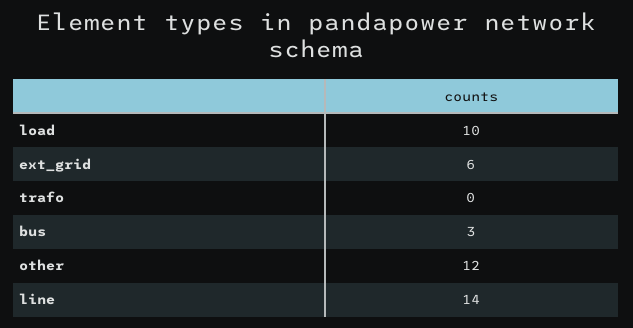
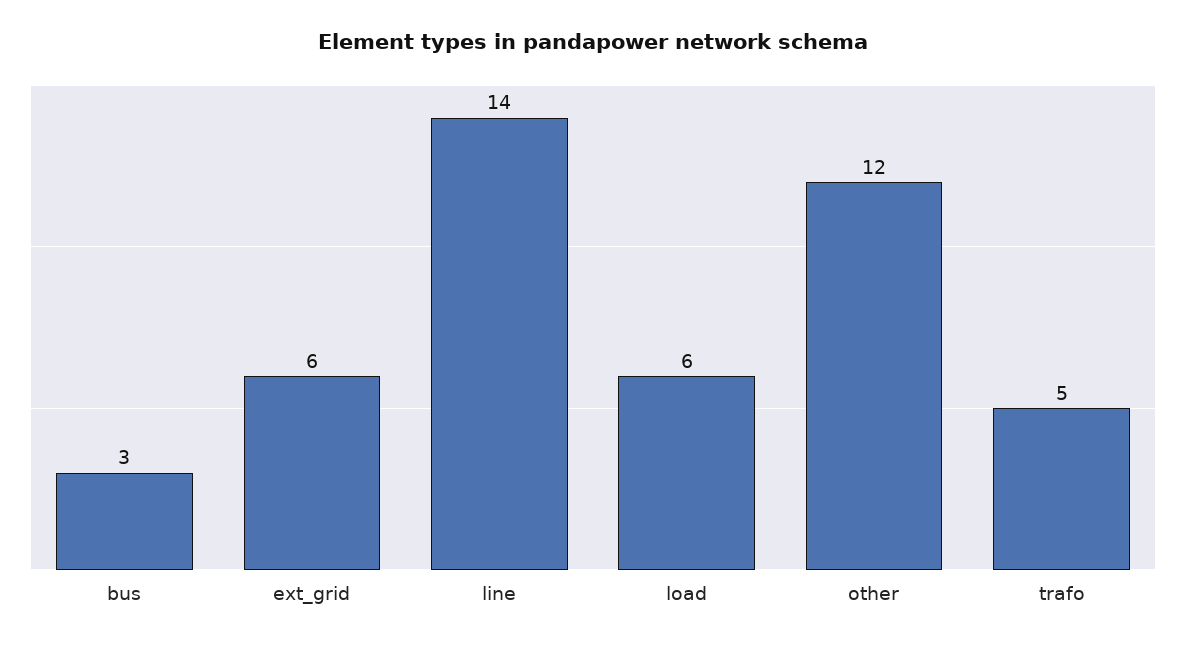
load: 10 -> 6
trafo: 0 -> 5

